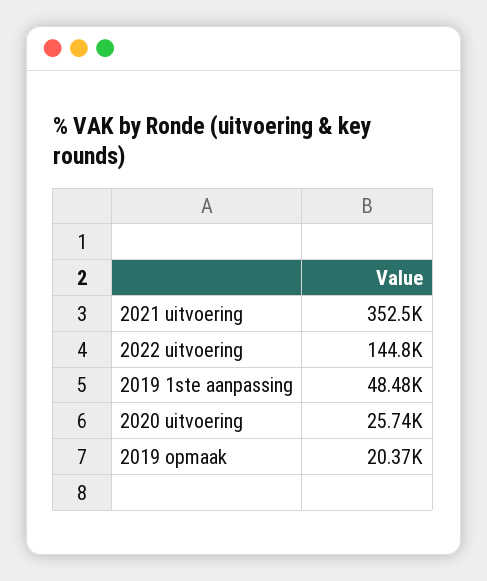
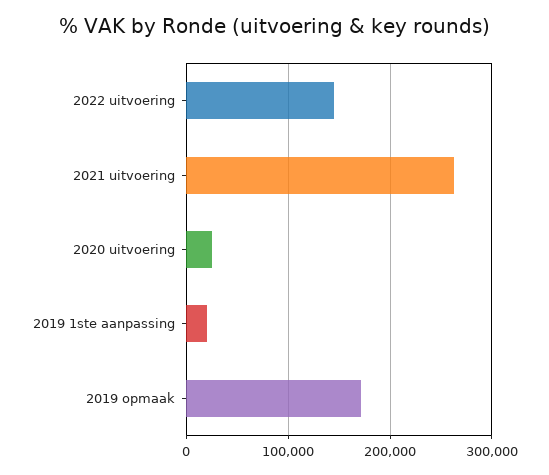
2021 uitvoering: 352500 -> 260000
2019 1ste aanpassing: 48480 -> 20000
2019 opmaak: 20370 -> 170000

